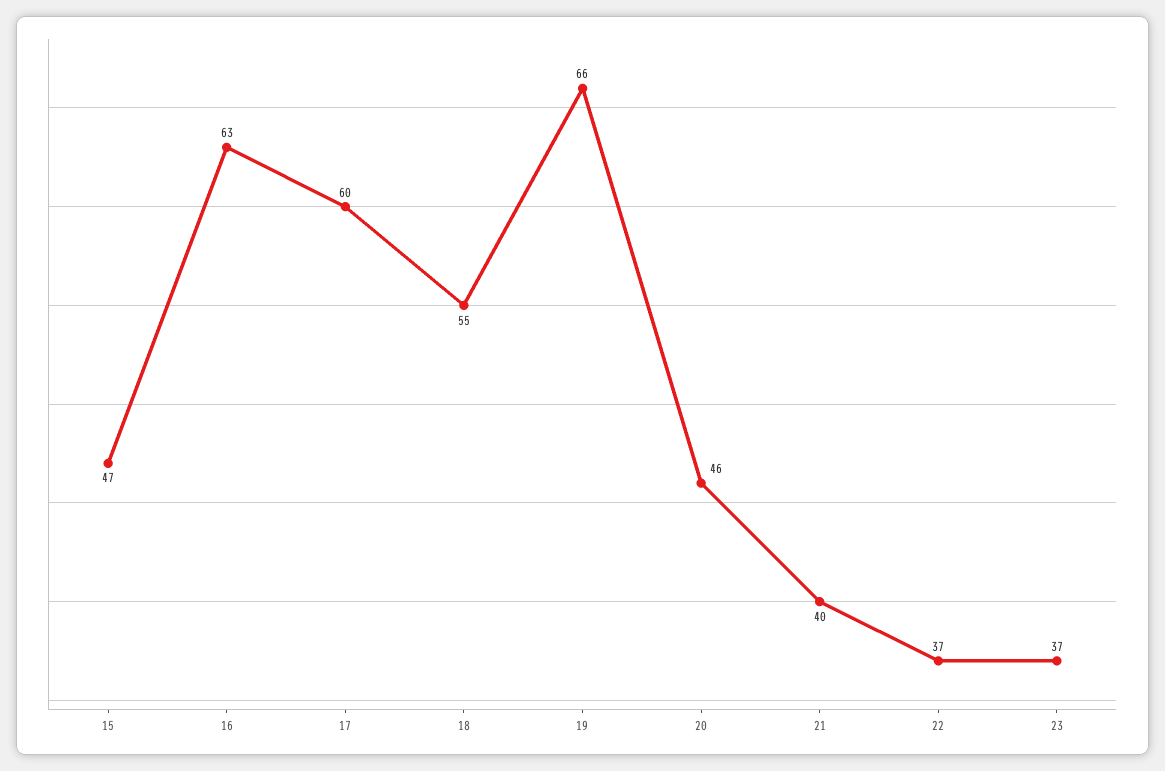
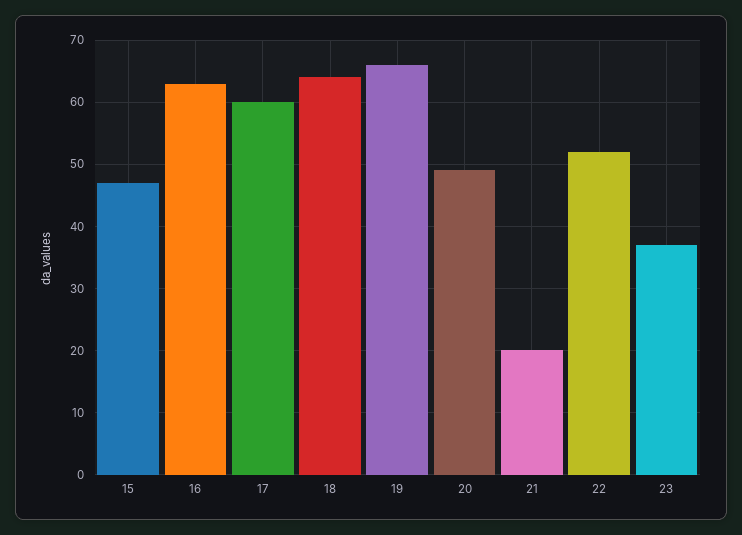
18: 55 -> 64
20: 46 -> 49
21: 40 -> 20
22: 37 -> 52

